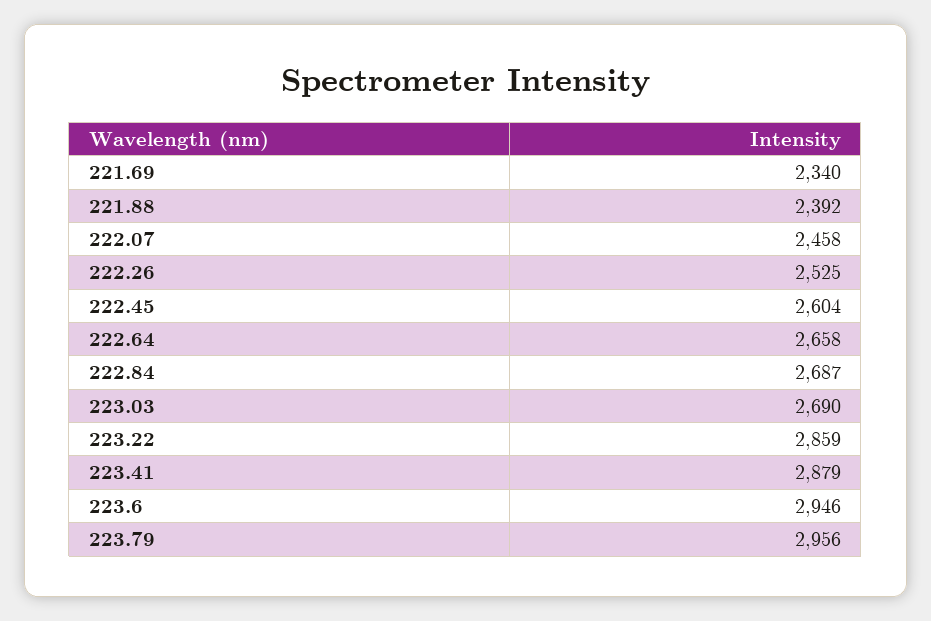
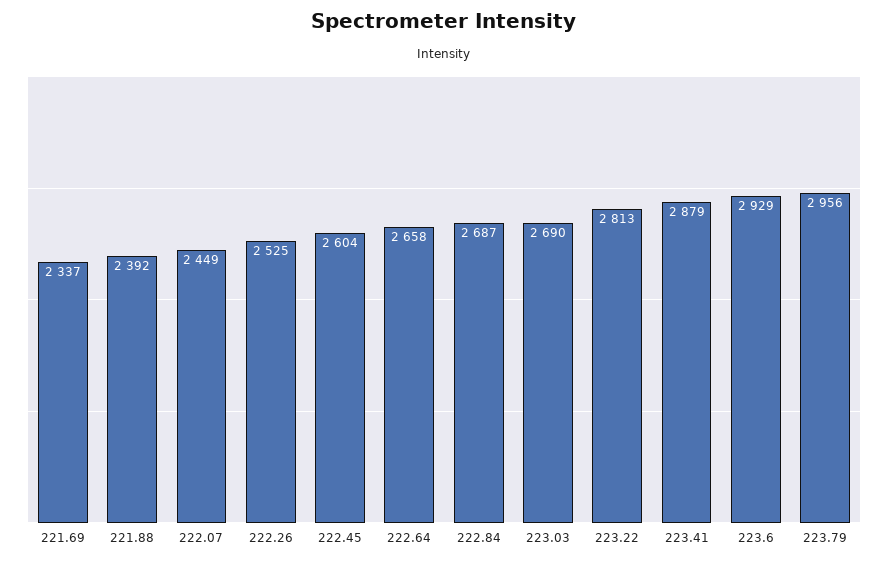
221.69: 2340 -> 2337
222.07: 2458 -> 2449
223.22: 2859 -> 2813
223.6: 2946 -> 2929

